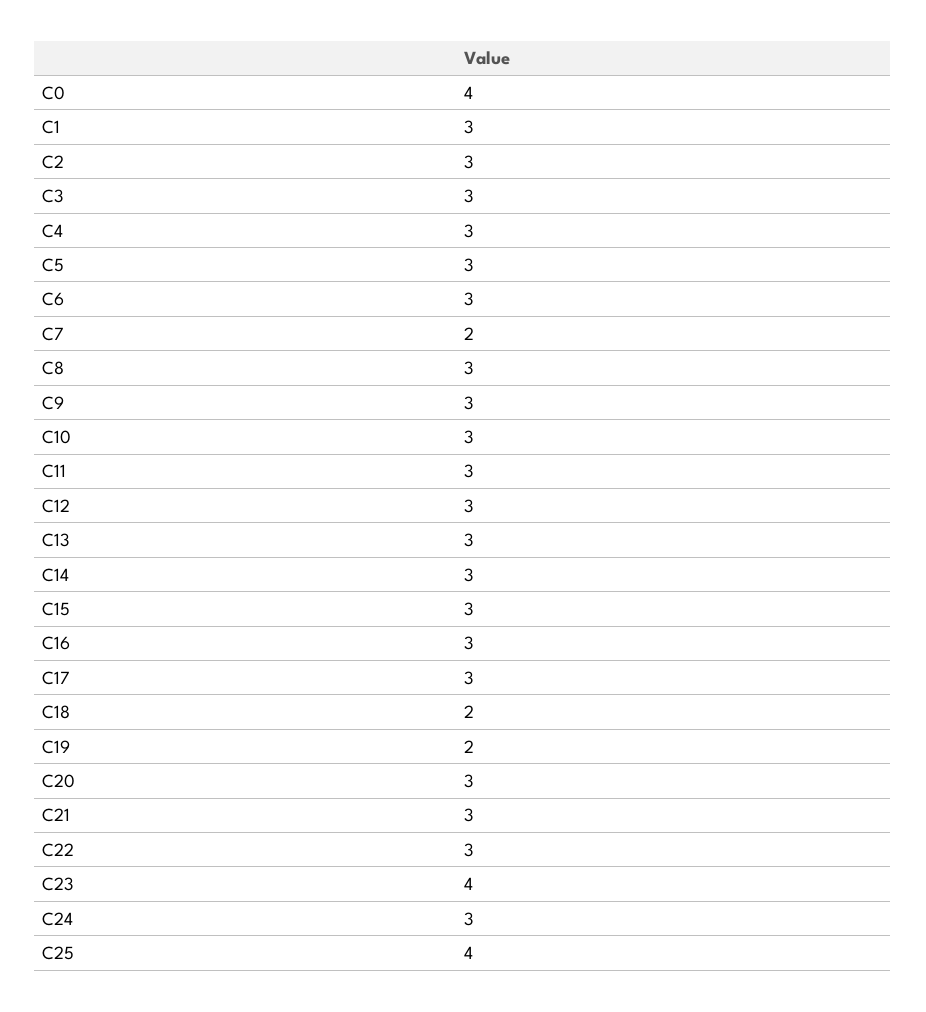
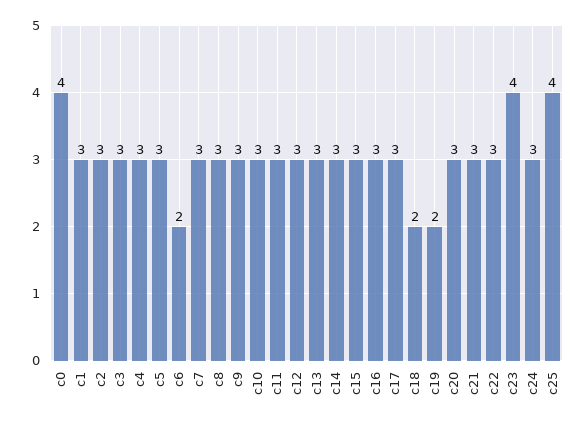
C6: 3 -> 2
C7: 2 -> 3

